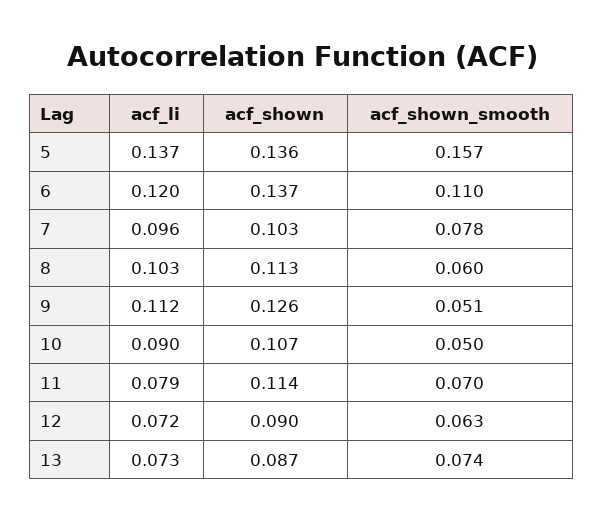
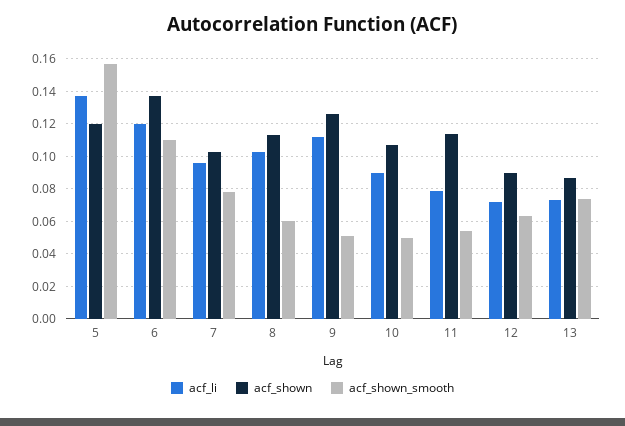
acf_shown, 5: 0.136 -> 0.12
acf_shown_smooth, 11: 0.07 -> 0.055

